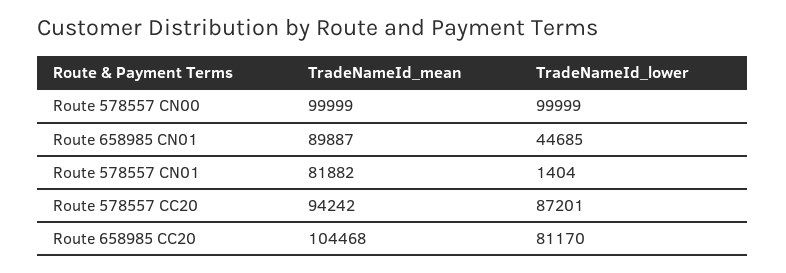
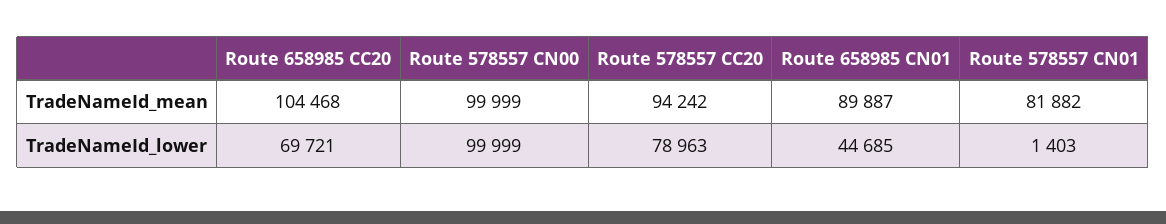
TradeNameId_lower, Route 578557 CN01: 1404 -> 1403
TradeNameId_lower, Route 578557 CC20: 87201 -> 78963
TradeNameId_lower, Route 658985 CC20: 81170 -> 69721

